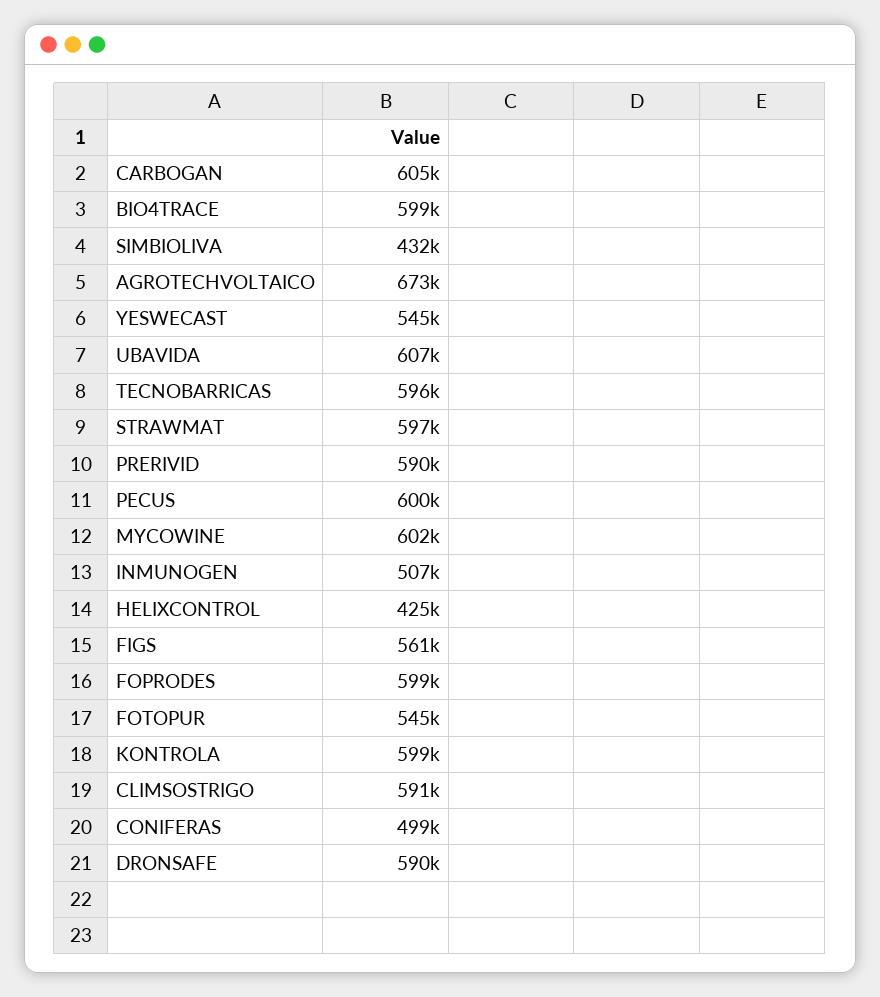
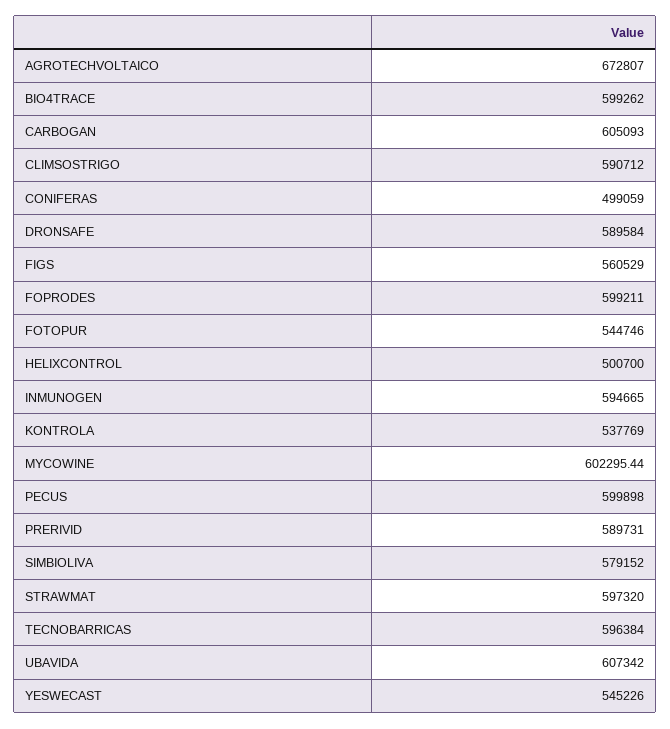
SIMBIOLIVA: 432000 -> 579152
INMUNOGEN: 507000 -> 594665
HELIXCONTROL: 425000 -> 500700
KONTROLA: 599000 -> 537769

